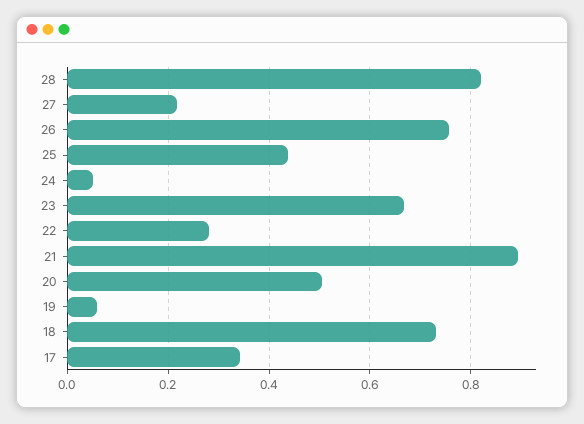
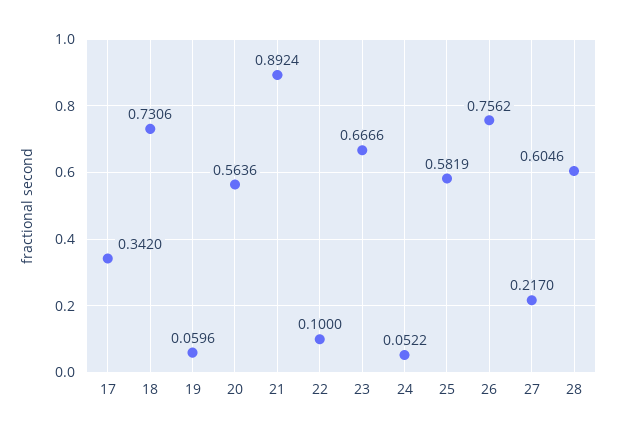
28: 0.82 -> 0.6046
25: 0.44 -> 0.5819
22: 0.28 -> 0.1
20: 0.5 -> 0.5636

